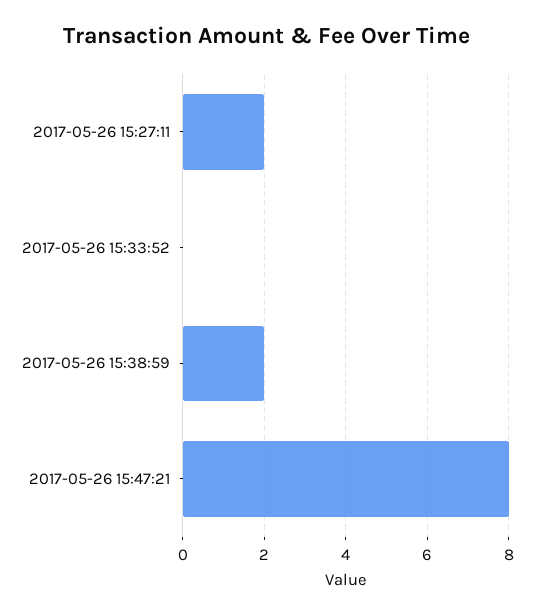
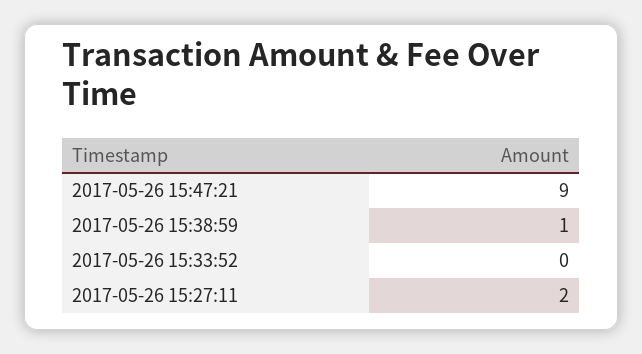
2017-05-26 15:38:59: 2 -> 1
2017-05-26 15:47:21: 8 -> 9

